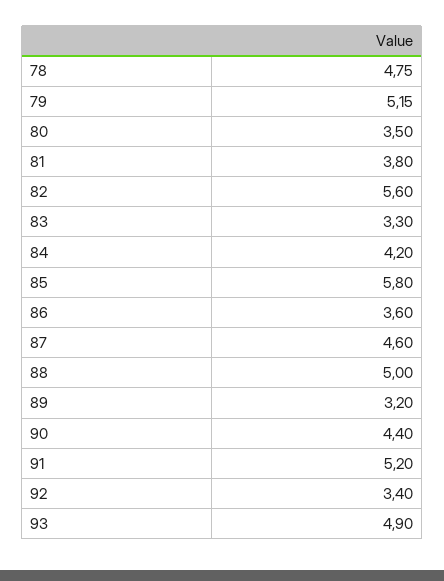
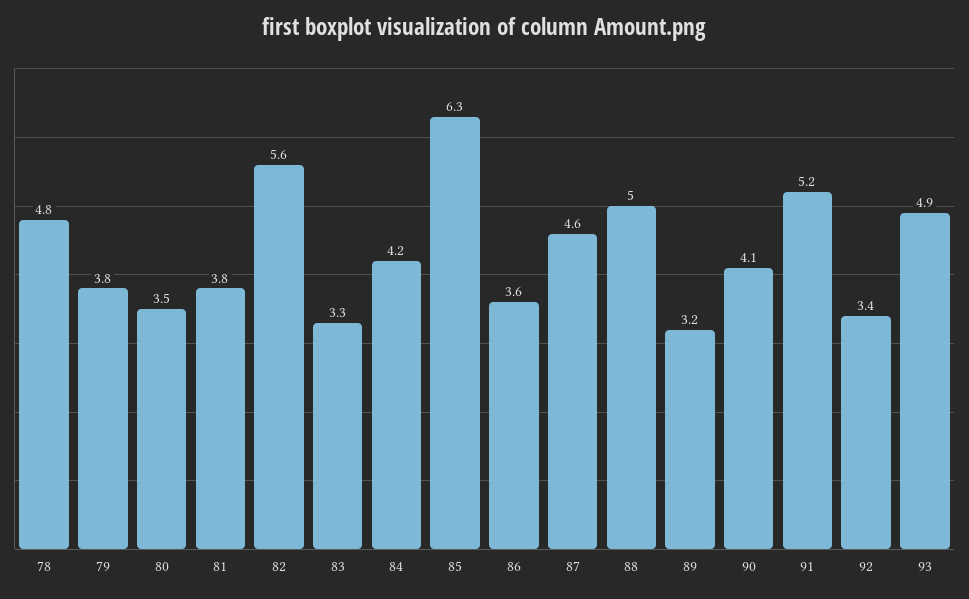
79: 5.15 -> 3.8
85: 5.8 -> 6.3
90: 4.4 -> 4.1

